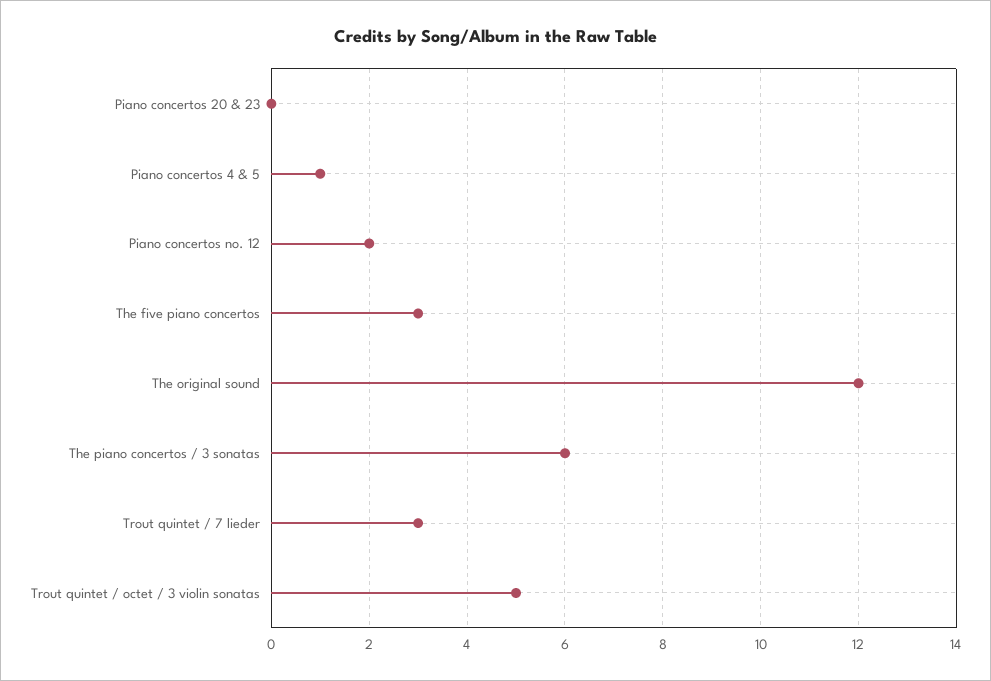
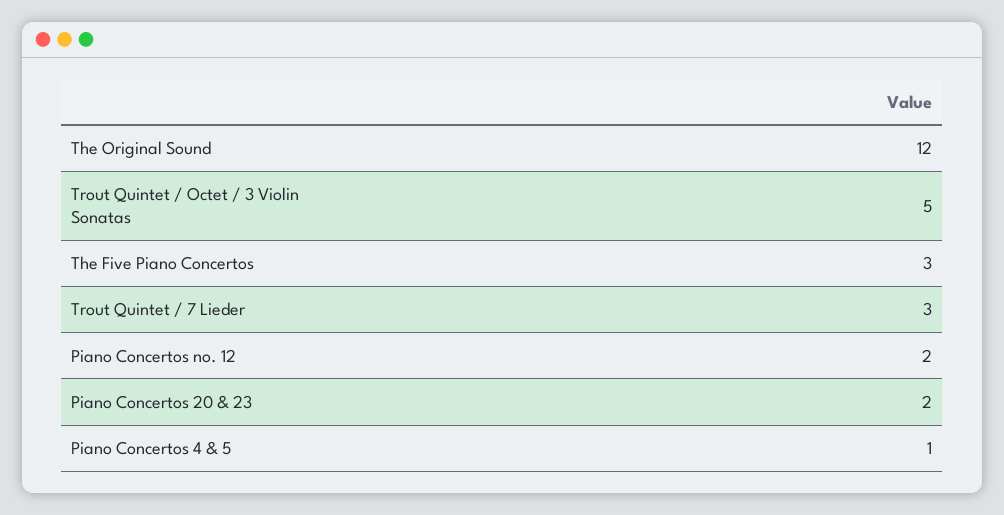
Piano concertos 20 & 23: 0 -> 2
The piano concertos / 3 sonatas: 6 -> none

